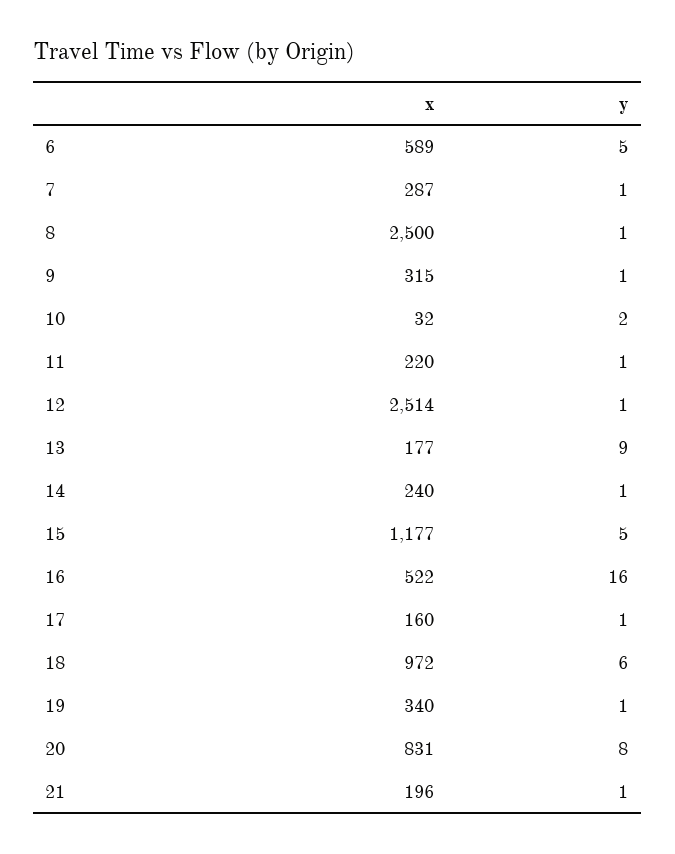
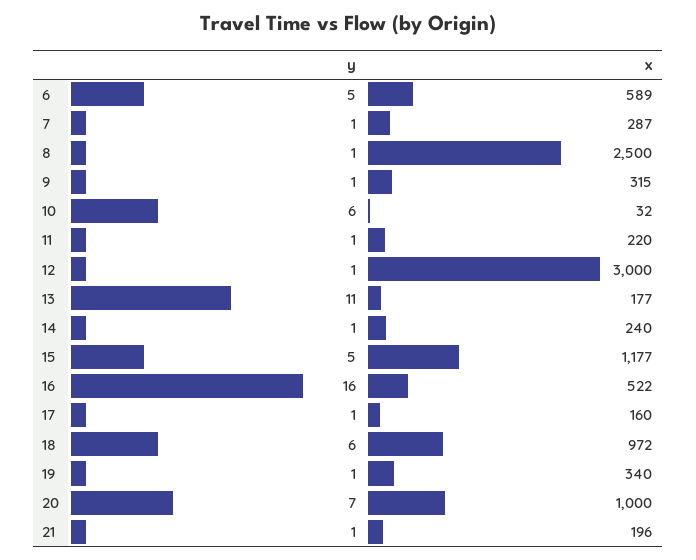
y, 10: 2 -> 6
x, 12: 2514 -> 3000
y, 13: 9 -> 11
x, 20: 831 -> 1000
y, 20: 8 -> 7

